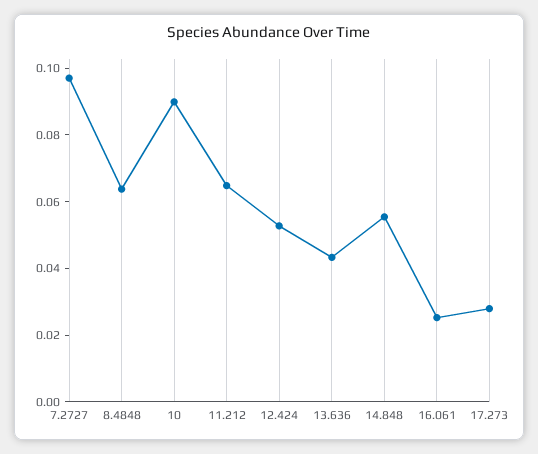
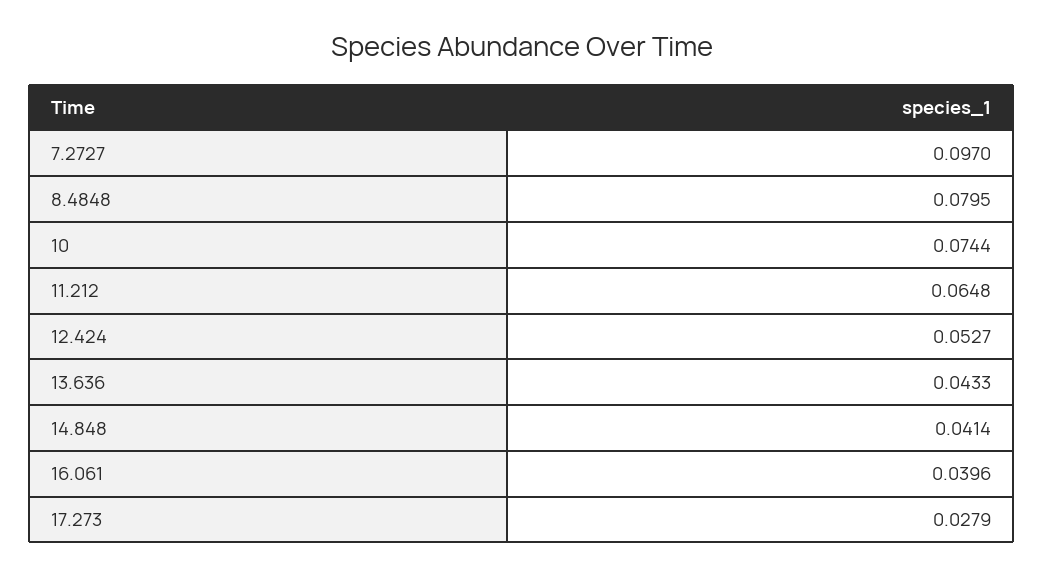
8.4848: 0.065 -> 0.0795
10: 0.09 -> 0.0744
14.848: 0.055 -> 0.0414
16.061: 0.025 -> 0.0396

